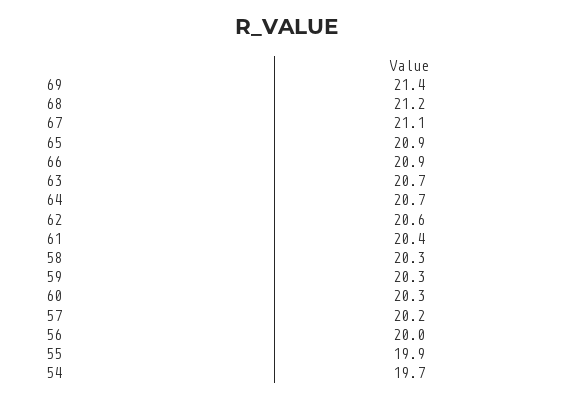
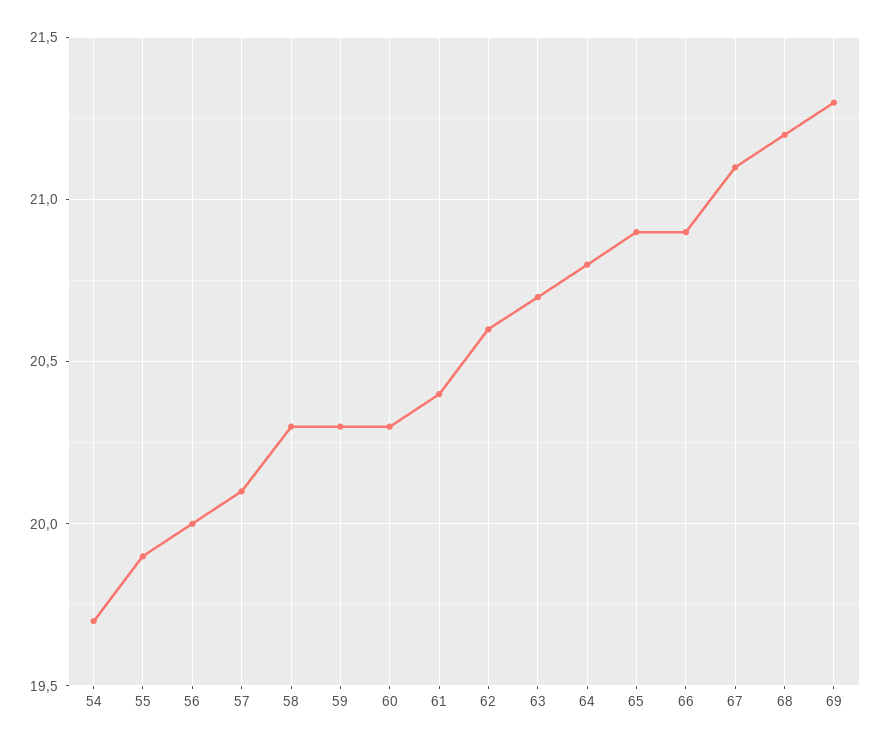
69: 21.4 -> 21.3
64: 20.7 -> 20.8
57: 20.2 -> 20.1

